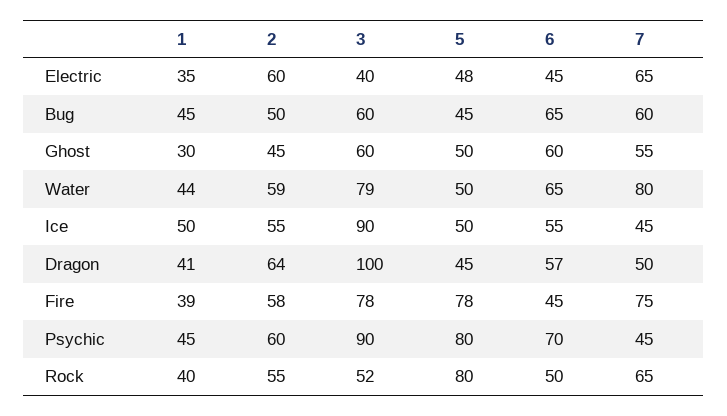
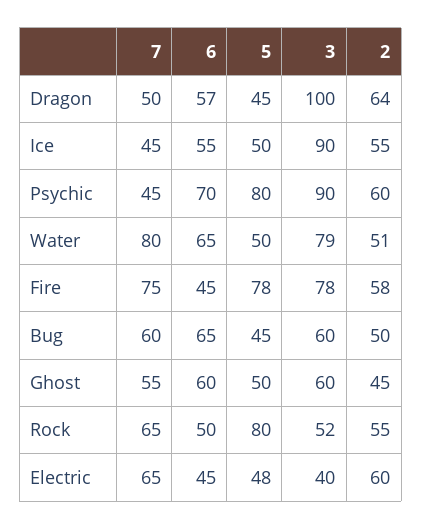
1, Electric: 35 -> none
1, Bug: 45 -> none
1, Ghost: 30 -> none
1, Water: 44 -> none
2, Water: 59 -> 51
1, Ice: 50 -> none
1, Dragon: 41 -> none
1, Fire: 39 -> none
1, Psychic: 45 -> none
1, Rock: 40 -> none

